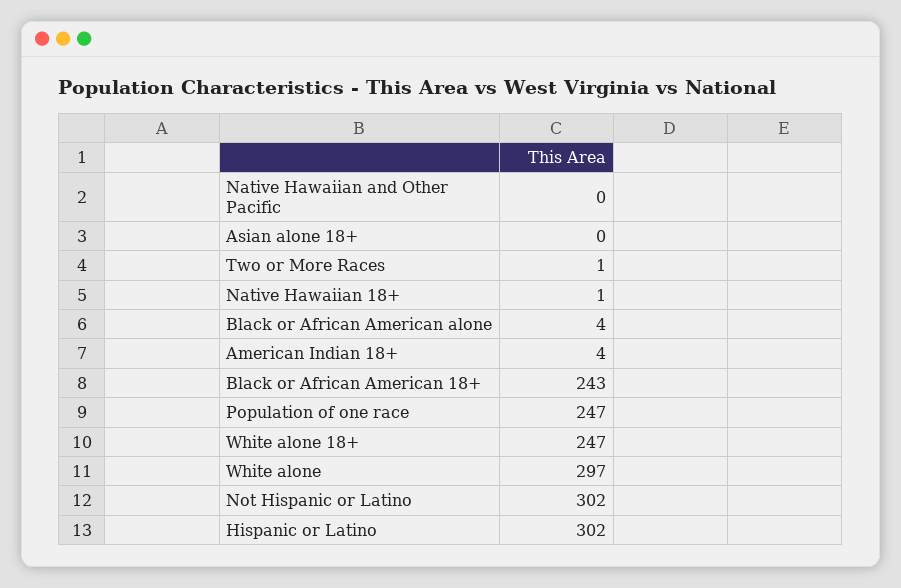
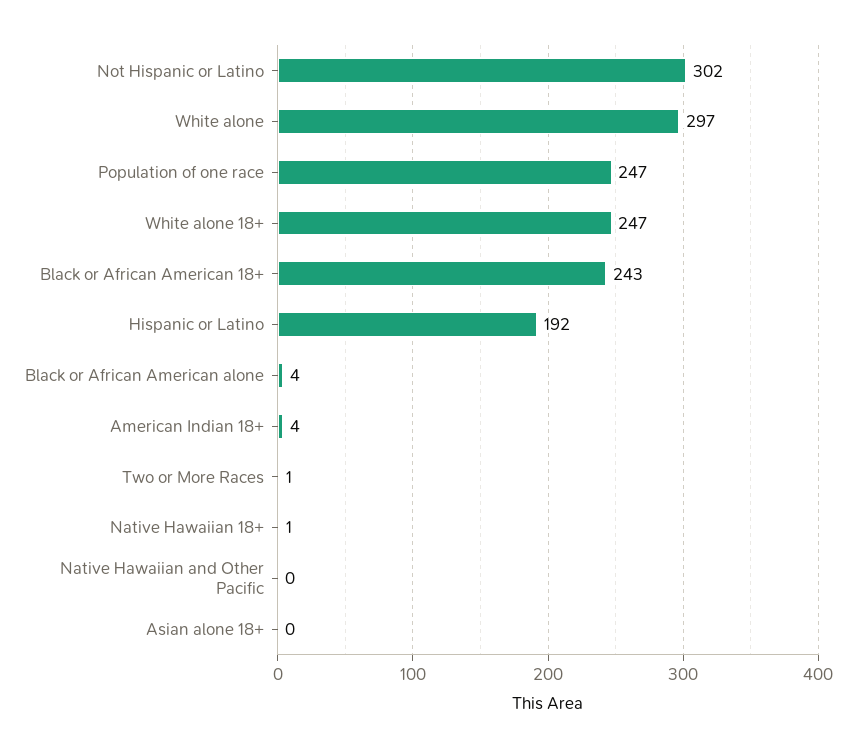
Hispanic or Latino: 302 -> 192

